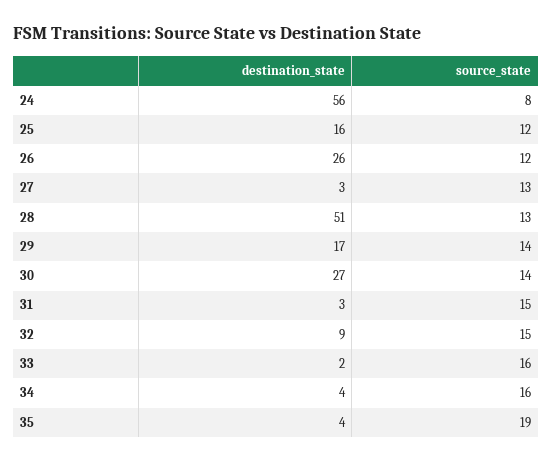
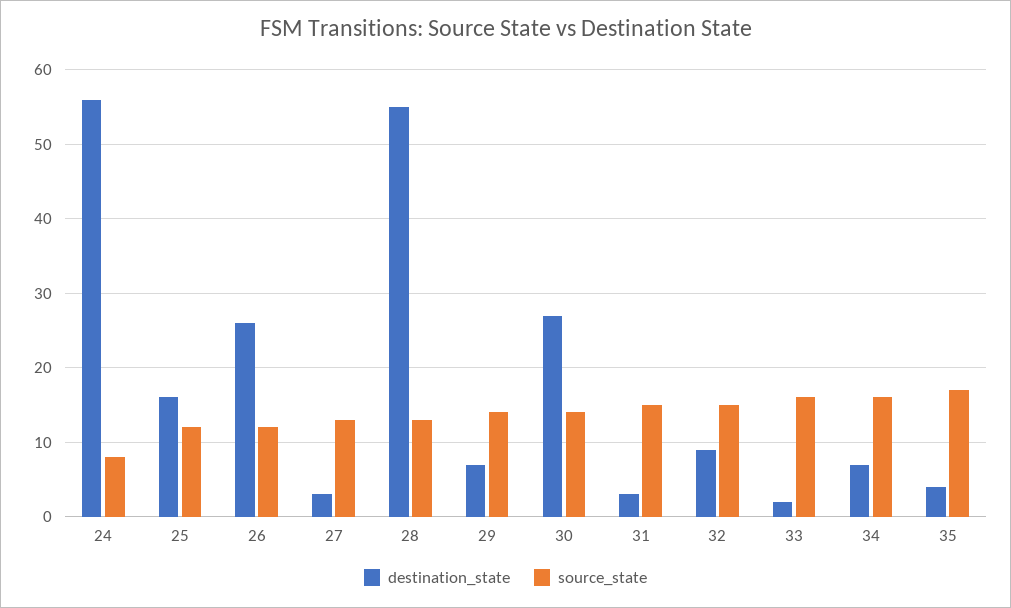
destination_state, 28: 51 -> 55
destination_state, 29: 17 -> 7
destination_state, 34: 4 -> 7
source_state, 35: 19 -> 17

